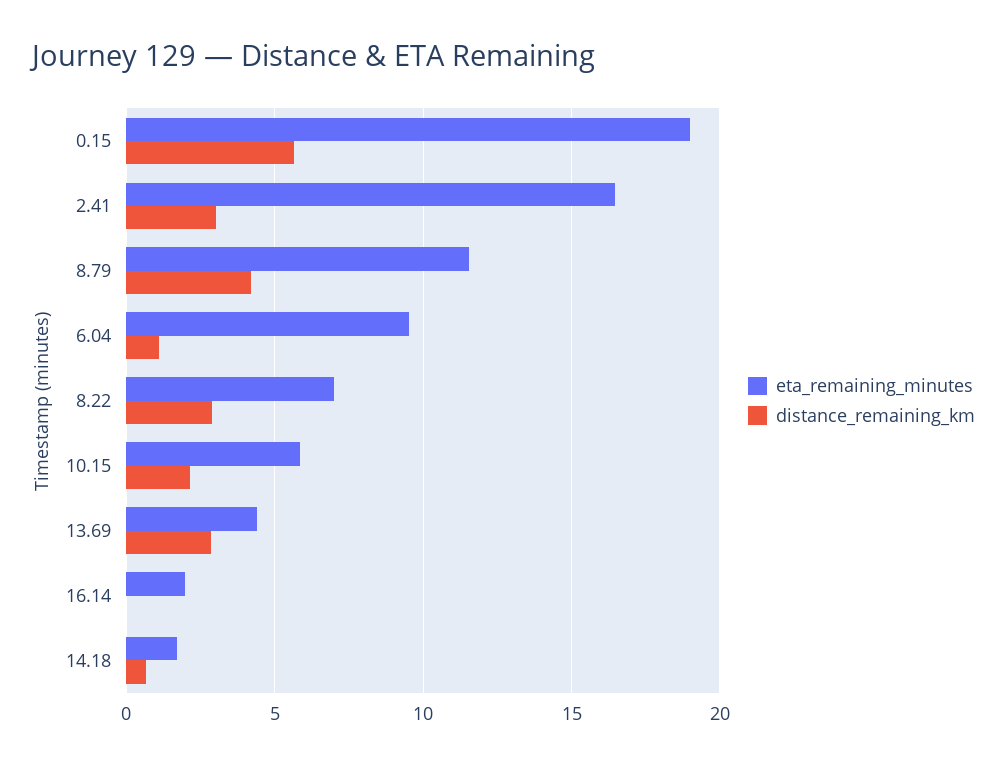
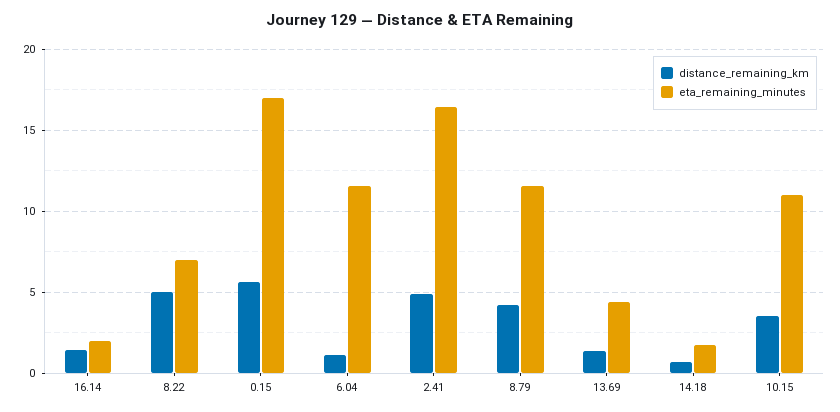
eta_remaining_minutes, 0.15: 19 -> 17
distance_remaining_km, 2.41: 3 -> 5
eta_remaining_minutes, 6.04: 9.5 -> 11.5
distance_remaining_km, 8.22: 3 -> 5
eta_remaining_minutes, 10.15: 6 -> 11
distance_remaining_km, 10.15: 2 -> 3.5
distance_remaining_km, 13.69: 3 -> 1.5
distance_remaining_km, 16.14: 0 -> 1.5

